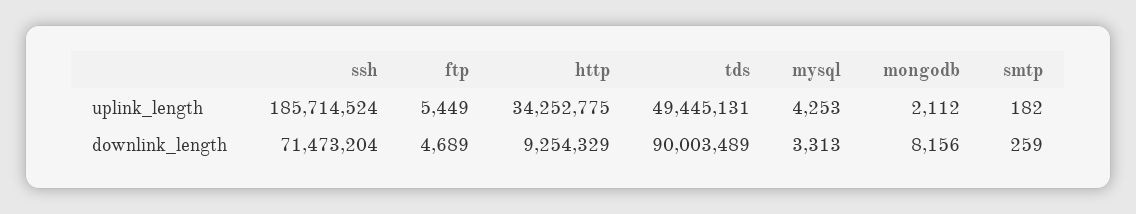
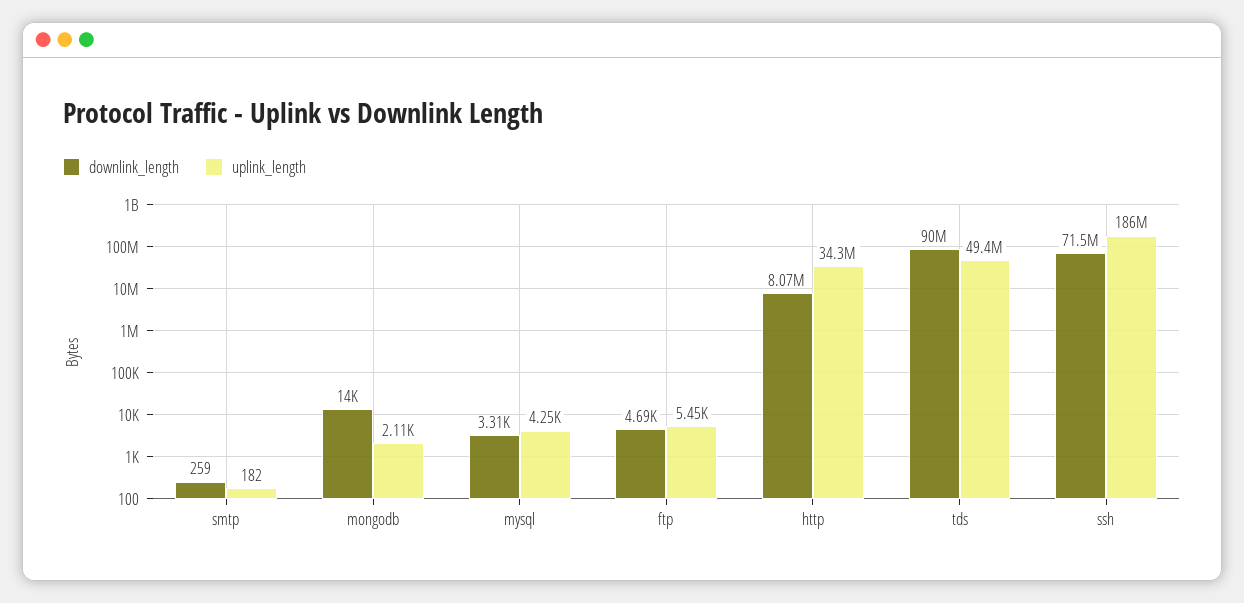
downlink_length, http: 9254329 -> 8070000
downlink_length, mongodb: 8156 -> 14000

